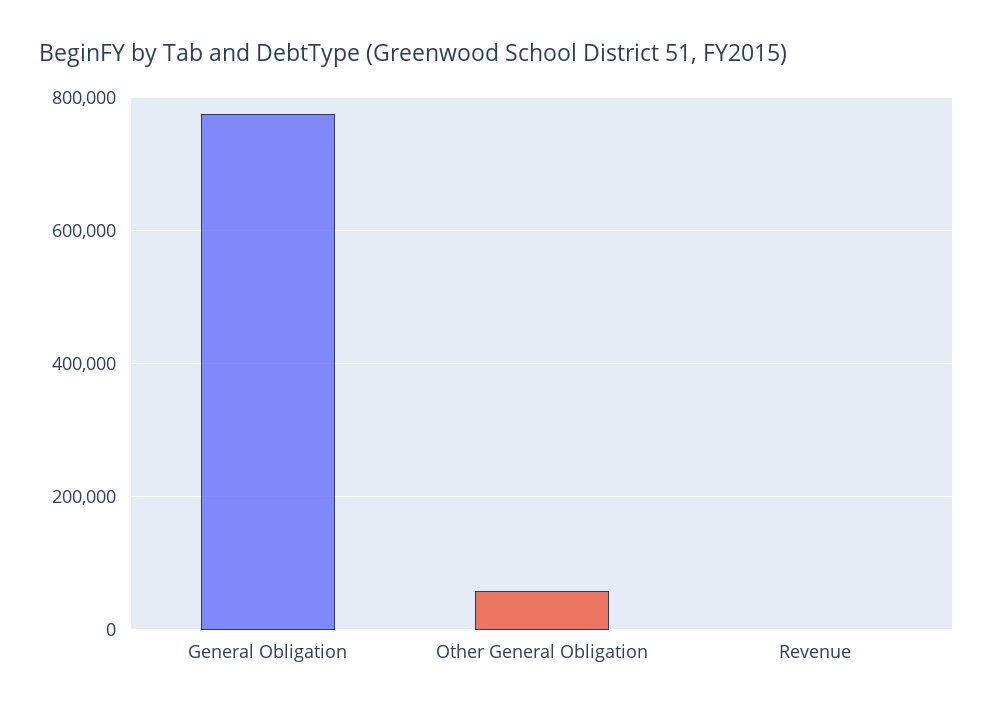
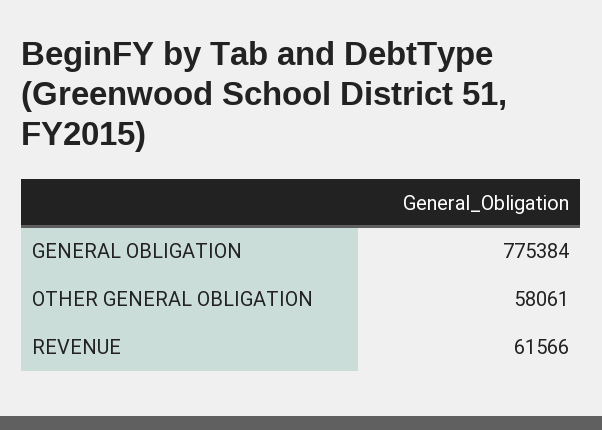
Revenue: 0 -> 61566

